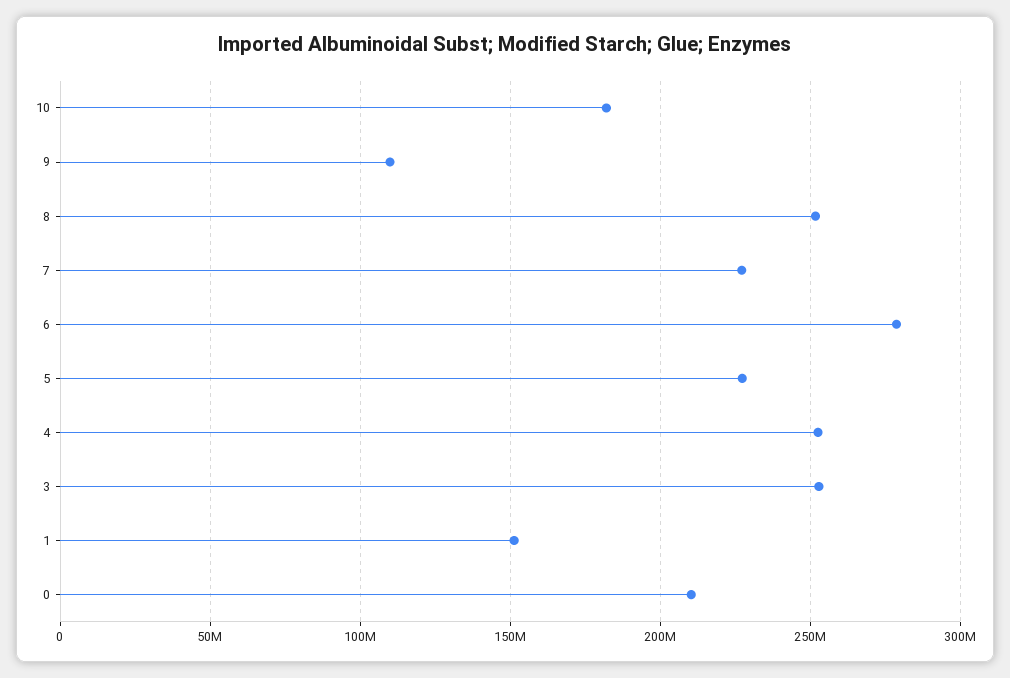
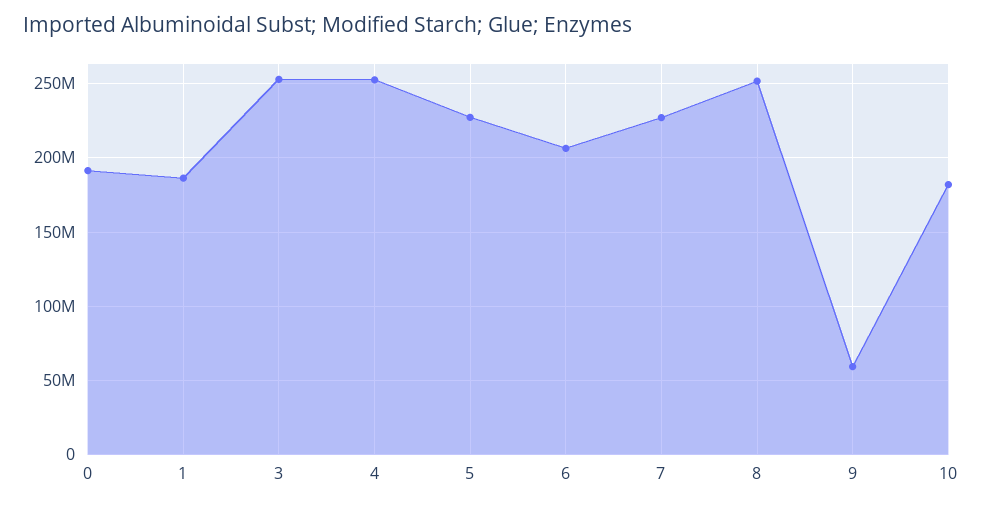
9: 110000000 -> 60000000
6: 280000000 -> 205000000
1: 150000000 -> 185000000
0: 210000000 -> 190000000

